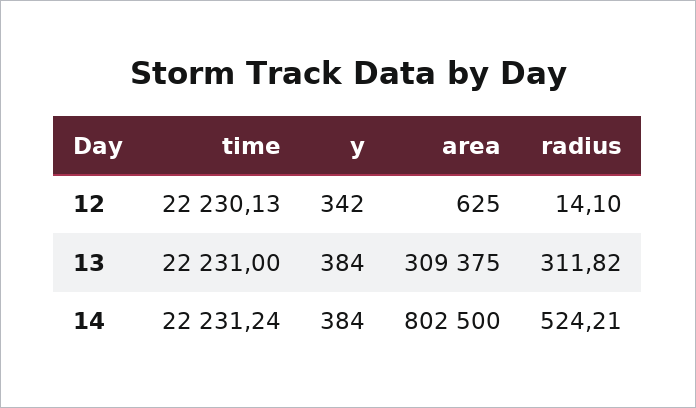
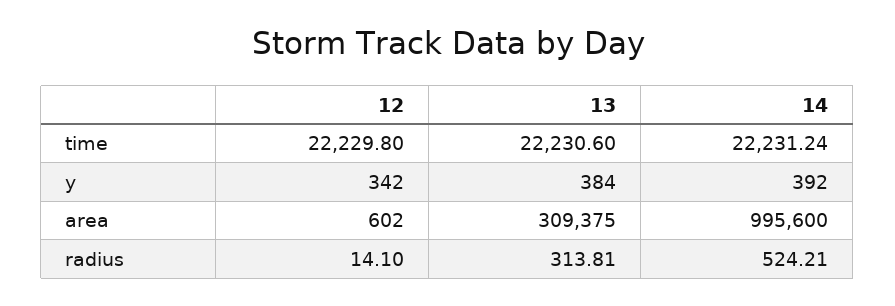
time, 12: 22230.13 -> 22229.8
area, 12: 625 -> 602
time, 13: 22231 -> 22230.6
radius, 13: 311.82 -> 313.81
y, 14: 384 -> 392
area, 14: 802500 -> 995600

